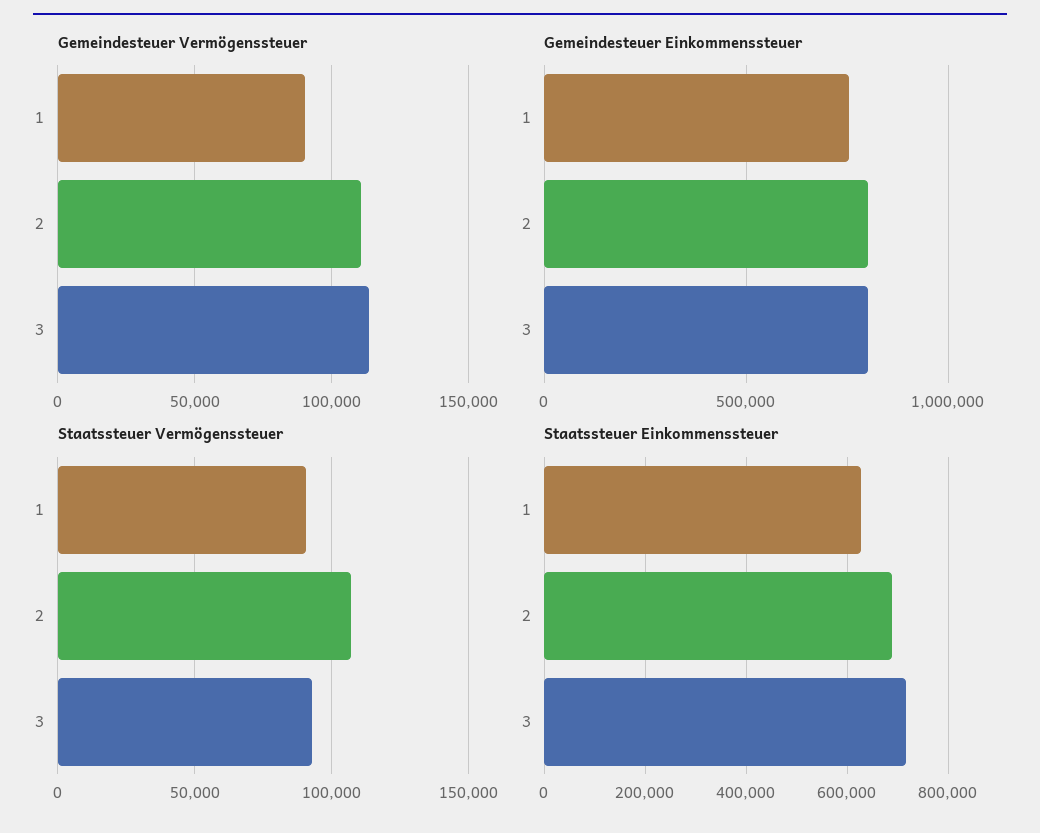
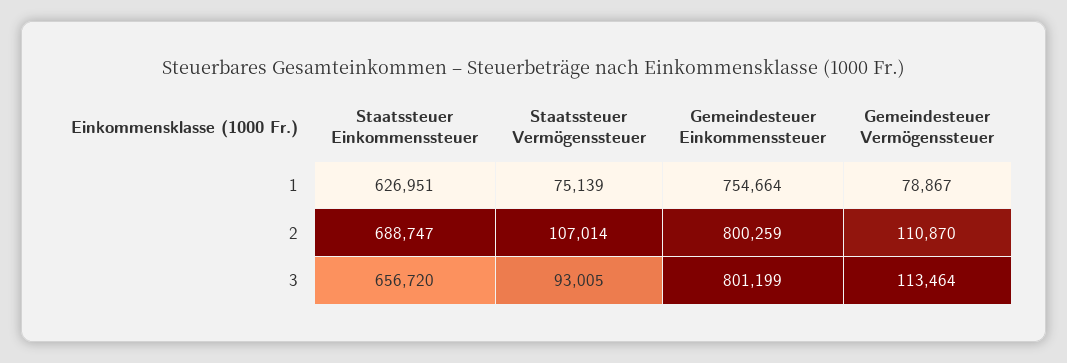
Gemeindesteuer Vermögenssteuer, 1: 90000 -> 78867
Staatssteuer Vermögenssteuer, 1: 90000 -> 75139
Staatssteuer Einkommenssteuer, 3: 720000 -> 656720

